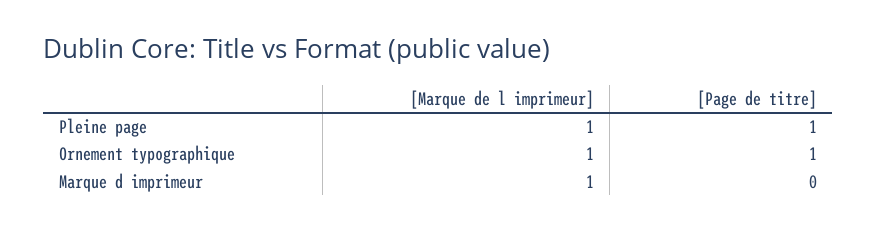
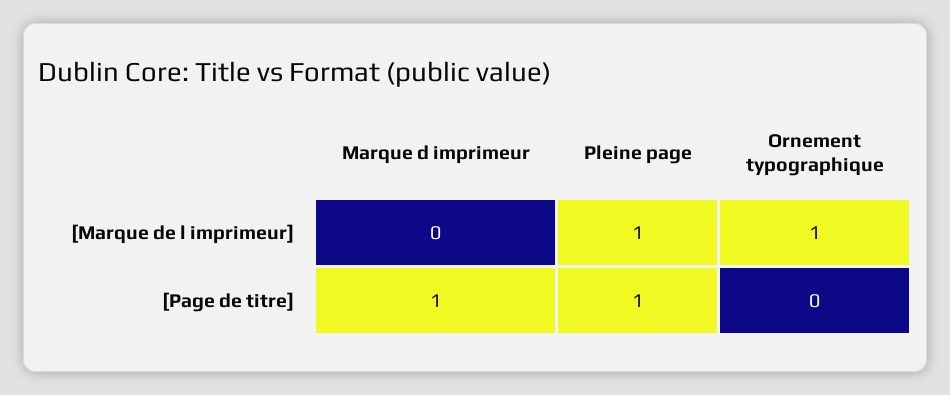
[Page de titre], Ornement typographique: 1 -> 0
[Marque de l imprimeur], Marque d imprimeur: 1 -> 0
[Page de titre], Marque d imprimeur: 0 -> 1

